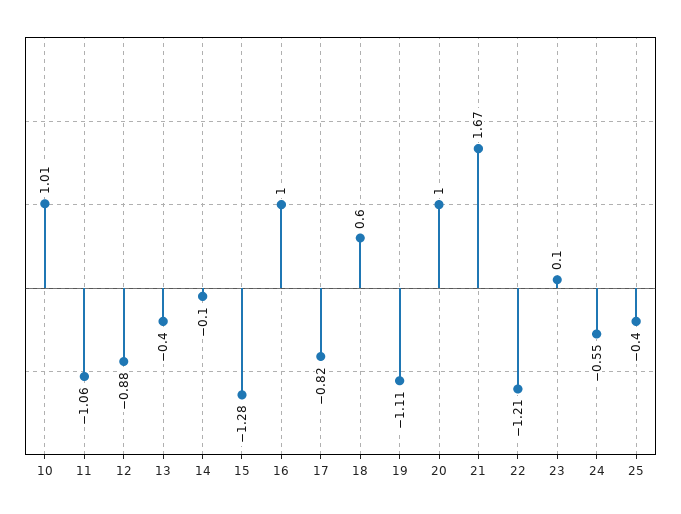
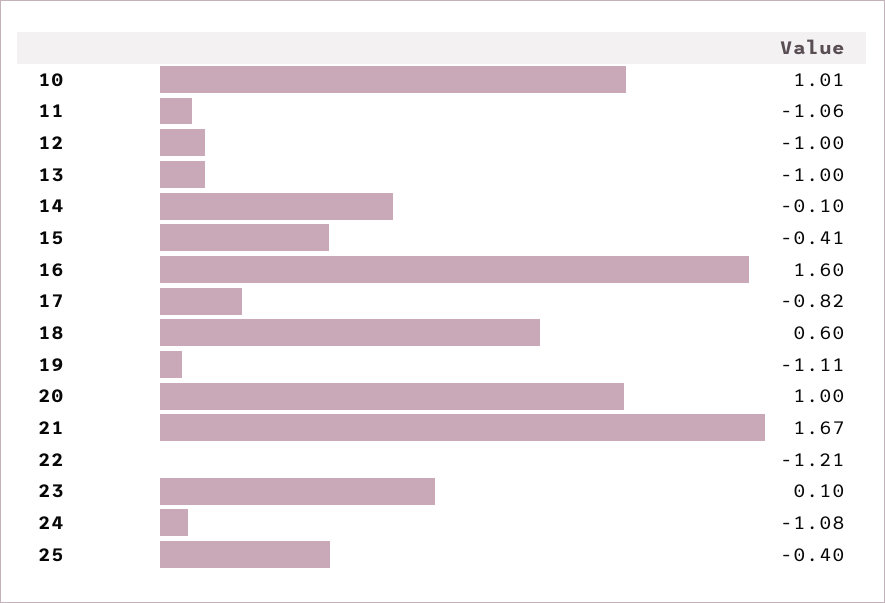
12: -0.88 -> -1
13: -0.4 -> -1
15: -1.28 -> -0.41
16: 1 -> 1.6
24: -0.55 -> -1.08

